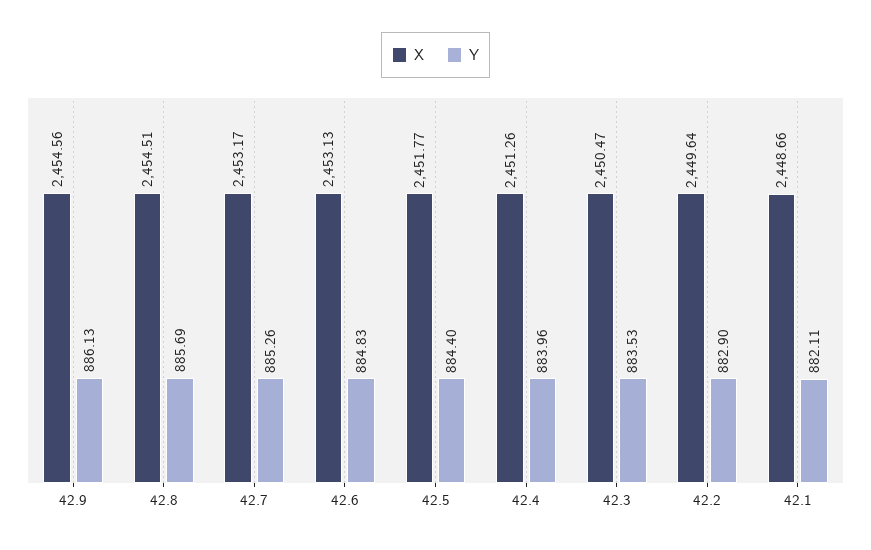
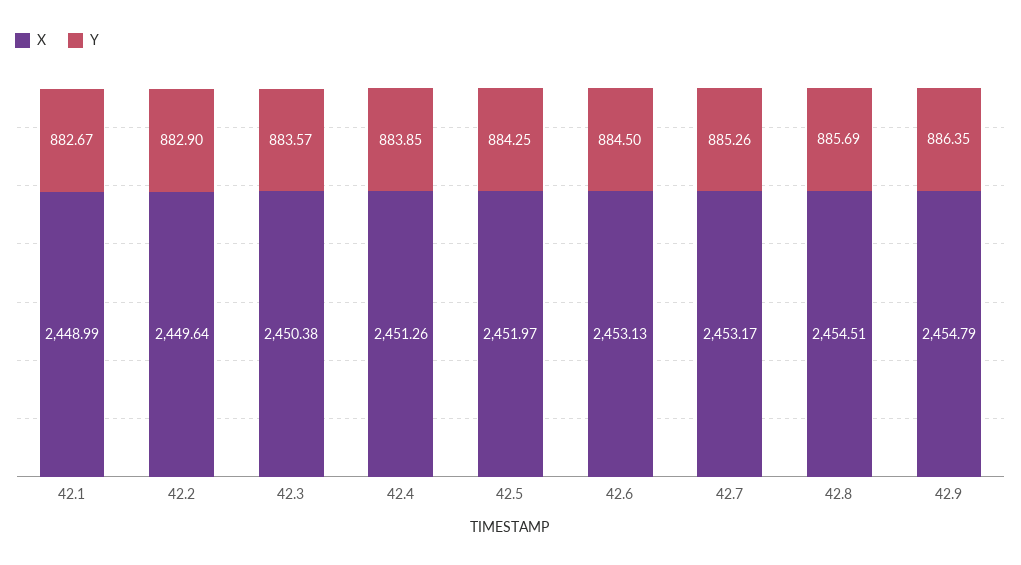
X, 42.9: 2454.56 -> 2454.79
Y, 42.9: 886.13 -> 886.35
Y, 42.6: 884.83 -> 884.5
X, 42.5: 2451.77 -> 2451.97
Y, 42.5: 884.4 -> 884.25
Y, 42.4: 883.96 -> 883.85
X, 42.3: 2450.47 -> 2450.38
Y, 42.3: 883.53 -> 883.57
X, 42.1: 2448.66 -> 2448.99
Y, 42.1: 882.11 -> 882.67

